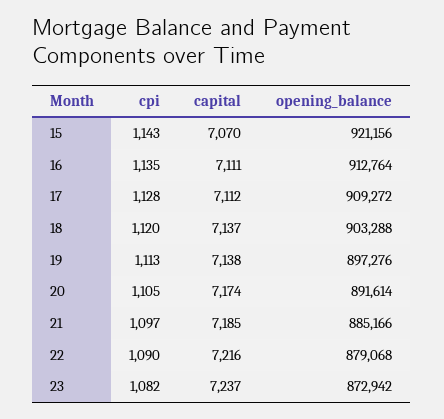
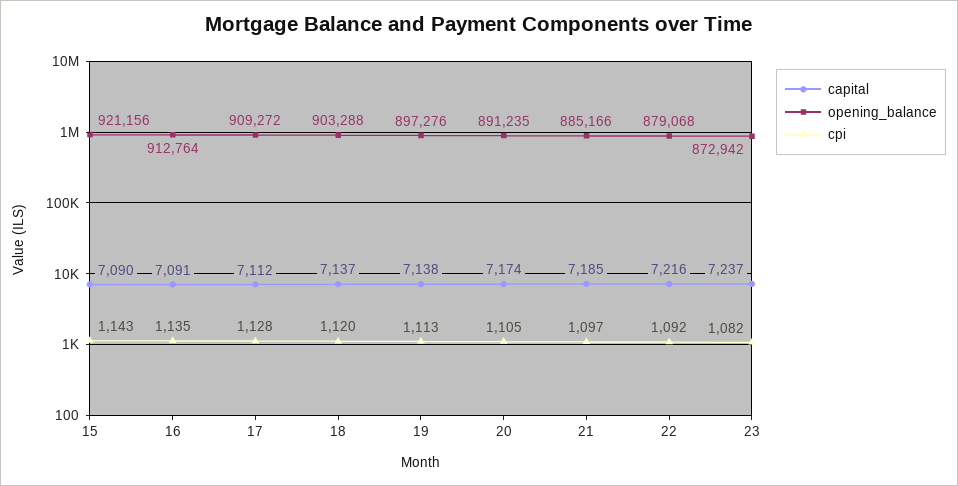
capital, 15: 7070 -> 7090
capital, 16: 7111 -> 7091
opening_balance, 20: 891614 -> 891235
cpi, 22: 1090 -> 1092

